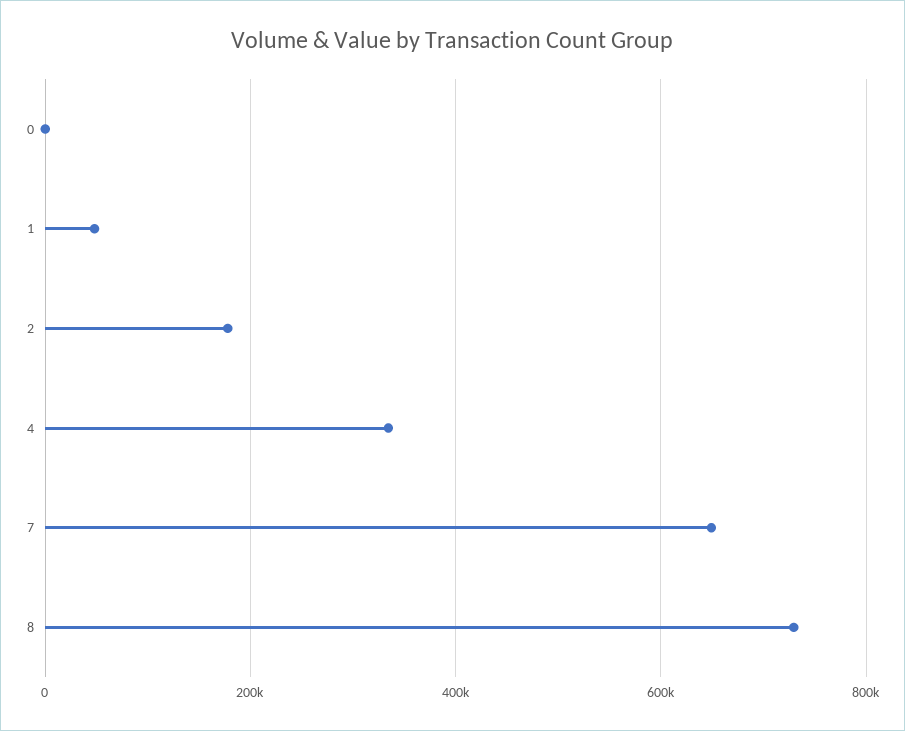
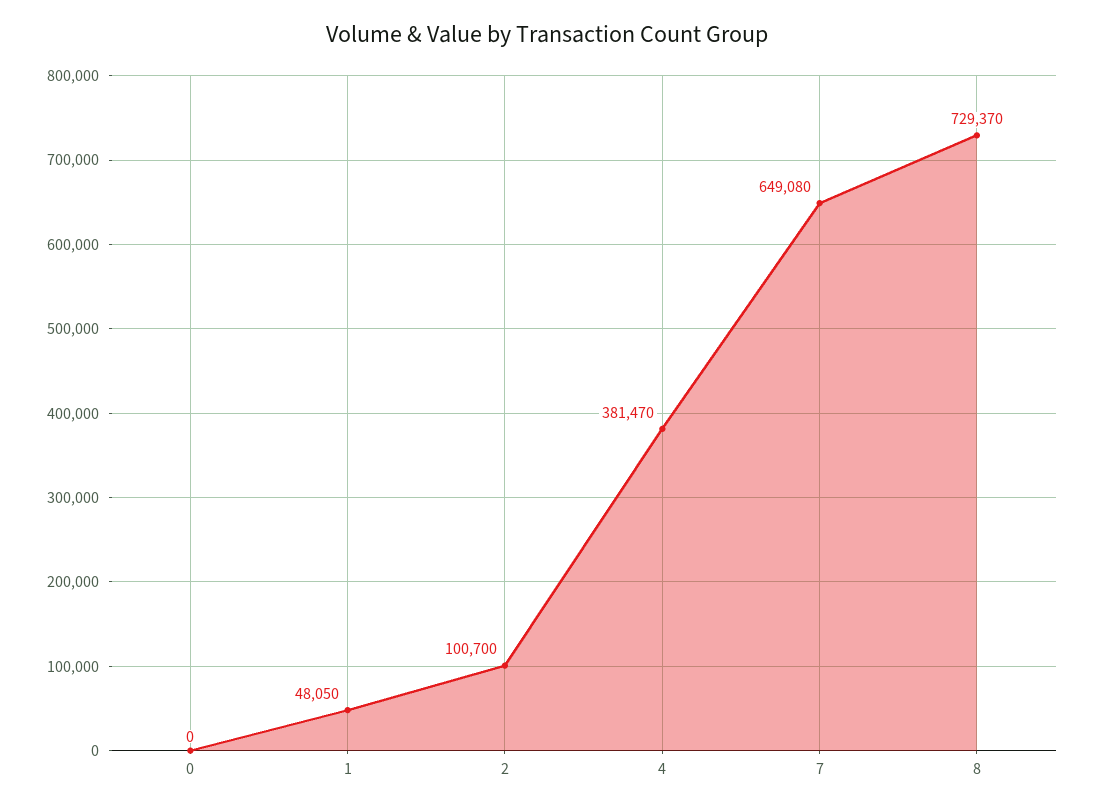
2: 180000 -> 100700
4: 340000 -> 381470

